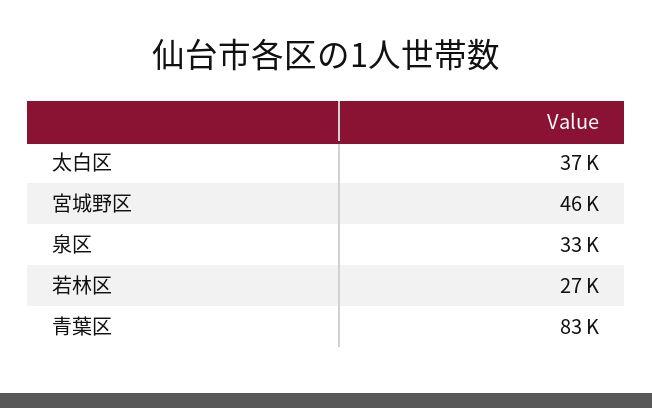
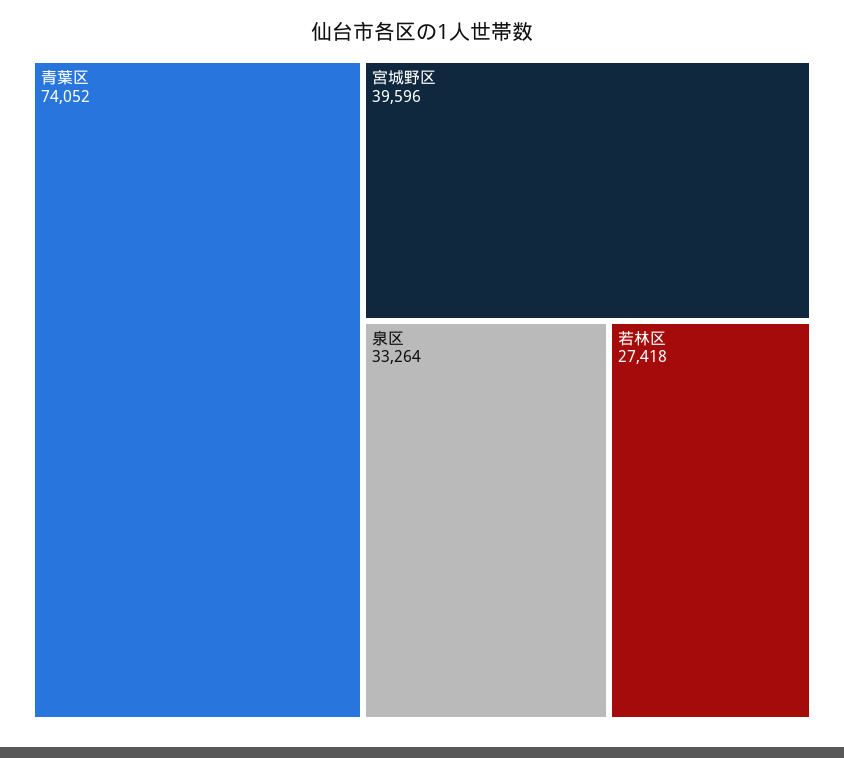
太白区: 37000 -> none
宮城野区: 46000 -> 39596
青葉区: 83000 -> 74052

